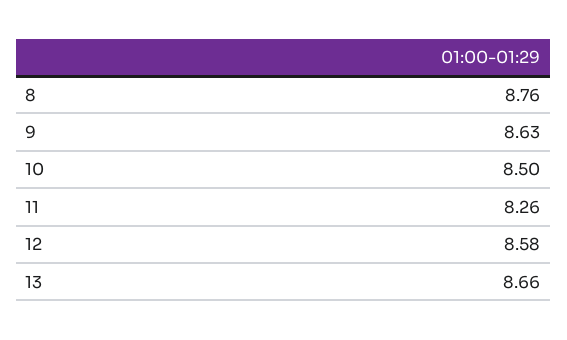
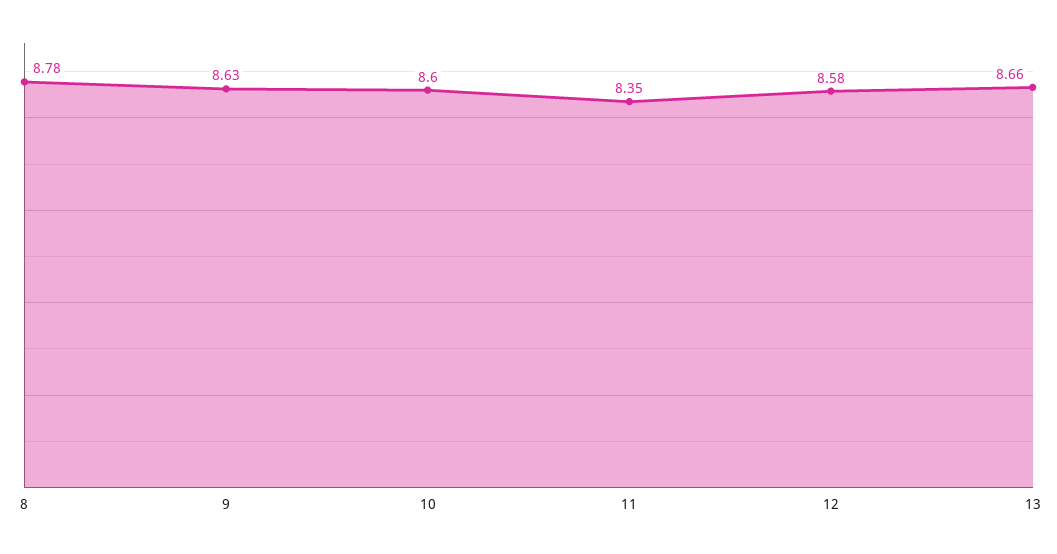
8: 8.76 -> 8.78
10: 8.5 -> 8.6
11: 8.26 -> 8.35

